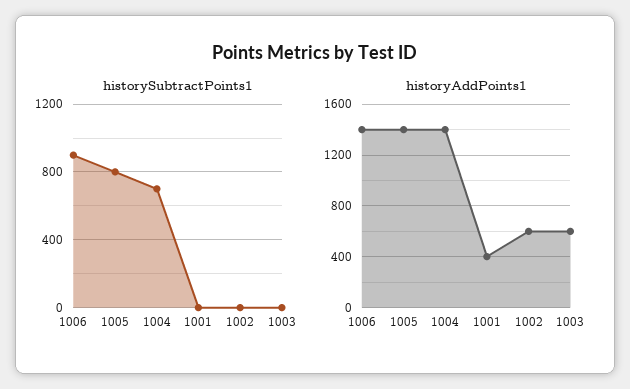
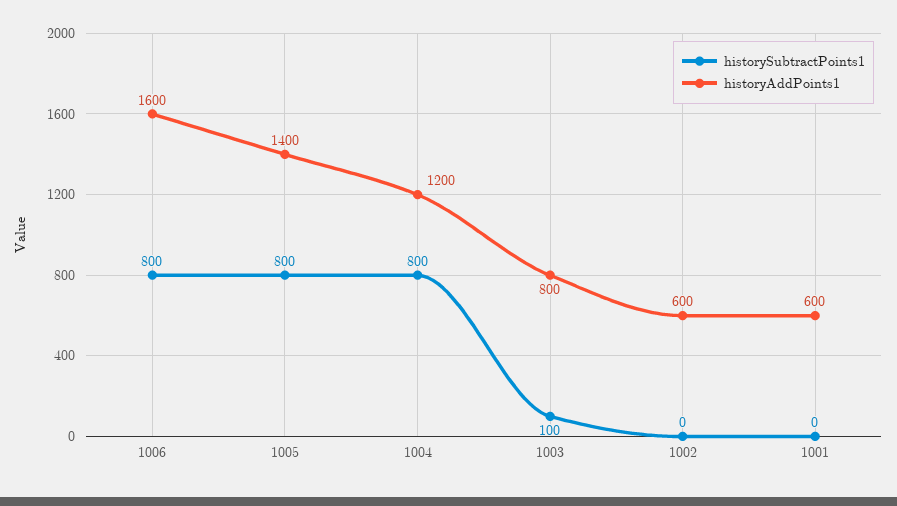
historySubtractPoints1, 1006: 900 -> 800
historySubtractPoints1, 1004: 700 -> 800
historySubtractPoints1, 1003: 0 -> 100
historyAddPoints1, 1006: 1400 -> 1600
historyAddPoints1, 1004: 1400 -> 1200
historyAddPoints1, 1001: 400 -> 600
historyAddPoints1, 1003: 600 -> 800

